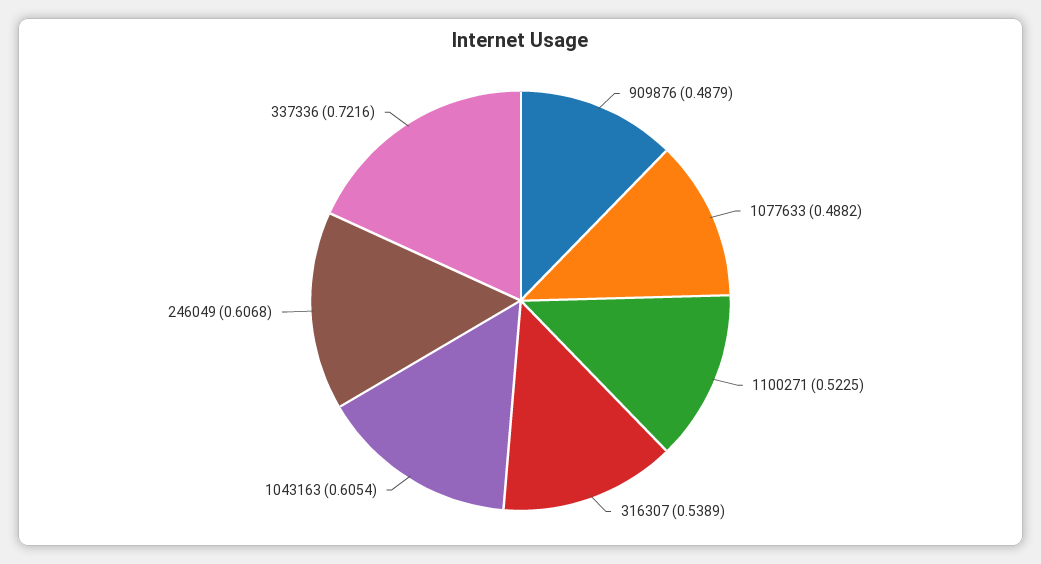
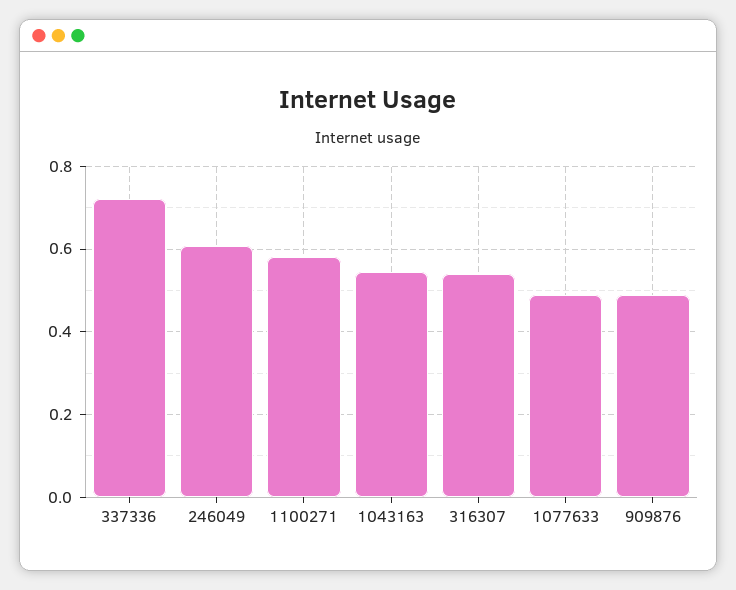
1100271: 0.5225 -> 0.58
1043163: 0.6054 -> 0.54

